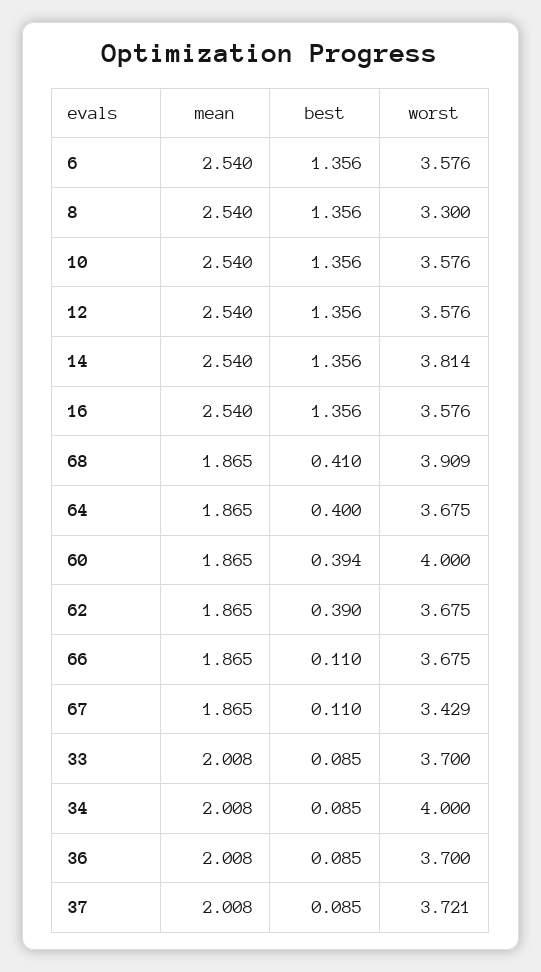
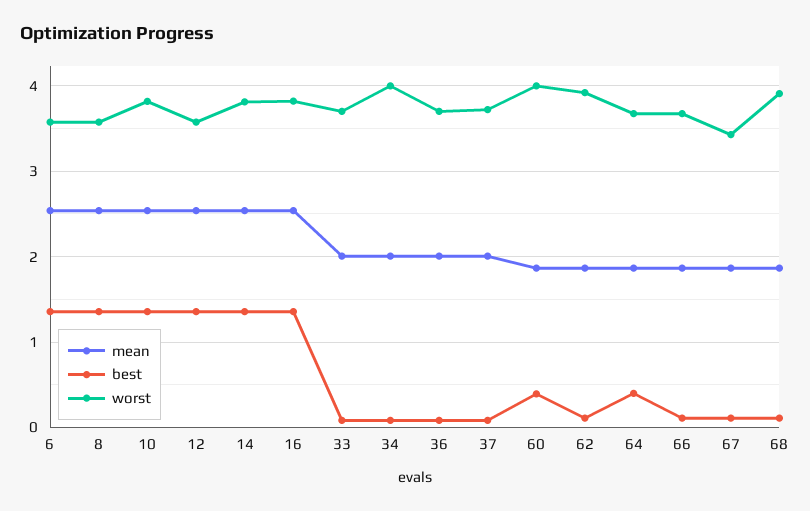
worst, 8: 3.3 -> 3.6
worst, 10: 3.576 -> 3.8
worst, 16: 3.576 -> 3.8
best, 68: 0.41 -> 0.1
best, 62: 0.39 -> 0.1
worst, 62: 3.675 -> 3.9

